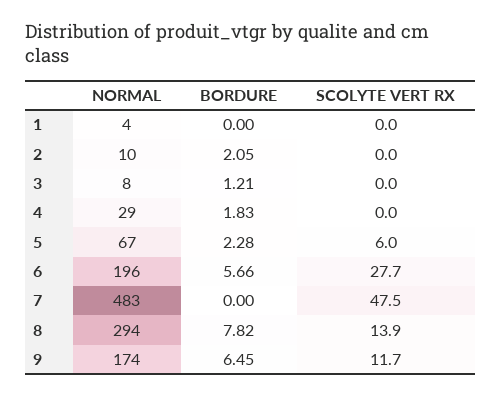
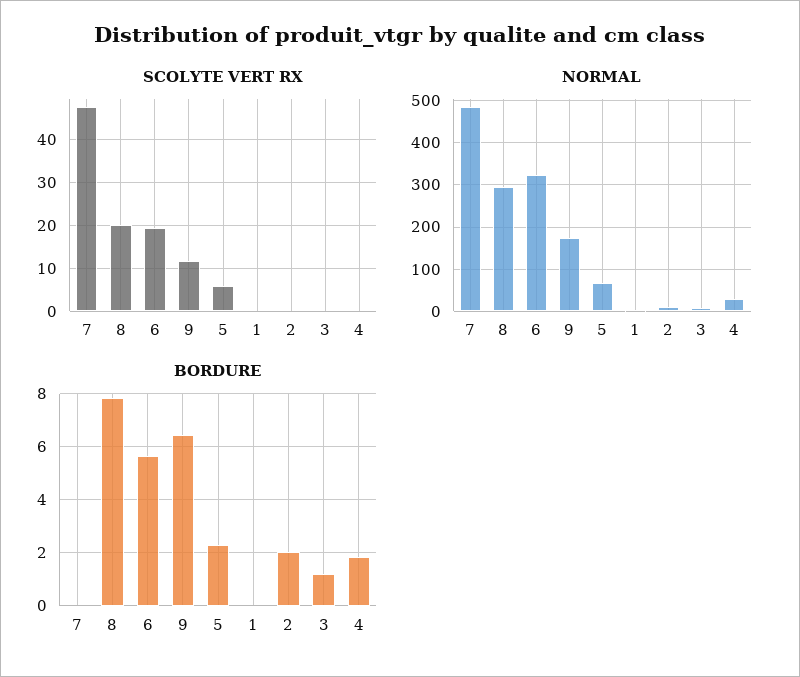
NORMAL, 6: 196 -> 320
SCOLYTE VERT RX, 6: 27.7 -> 20
SCOLYTE VERT RX, 8: 13.9 -> 20

